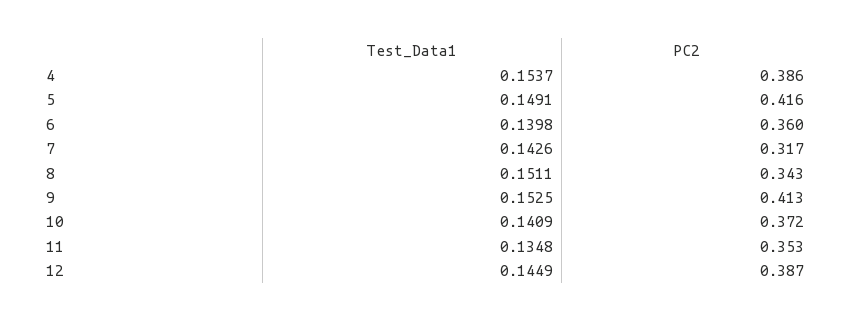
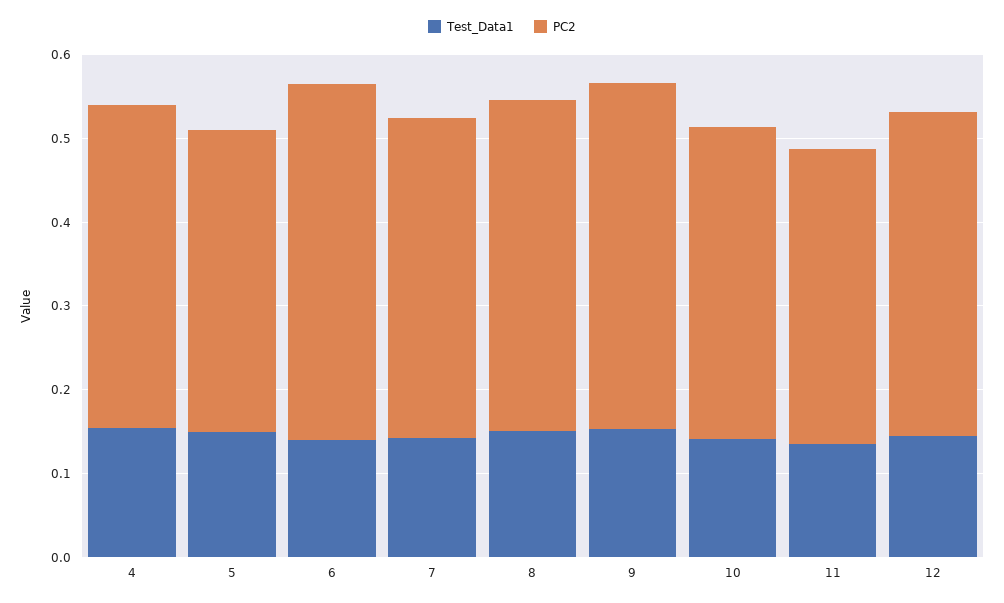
PC2, 5: 0.416 -> 0.36
PC2, 6: 0.36 -> 0.42
PC2, 7: 0.317 -> 0.38
PC2, 8: 0.343 -> 0.4

